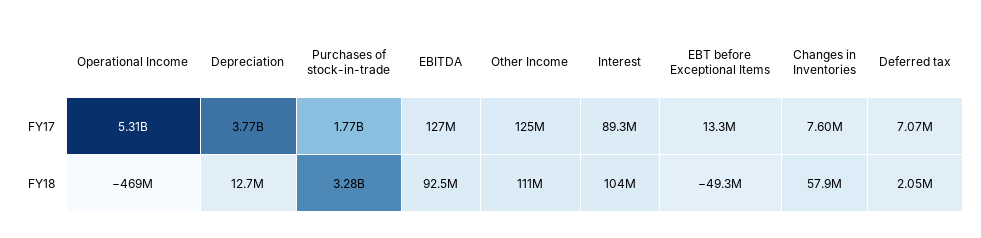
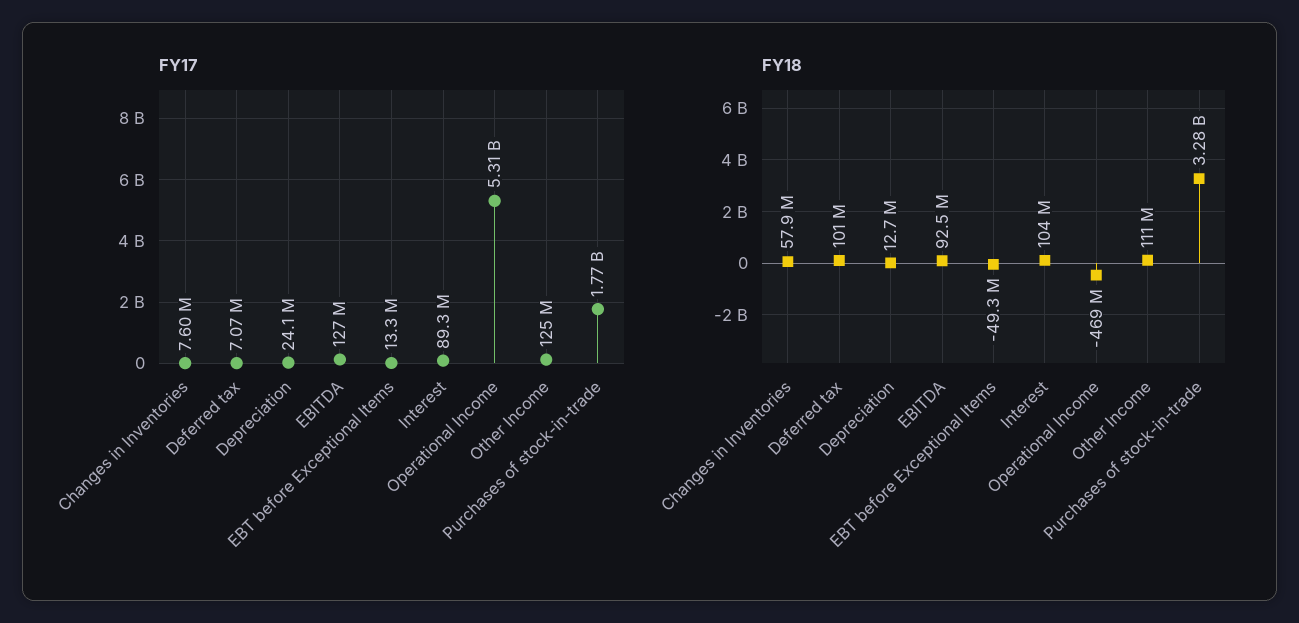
FY17, Depreciation: 3770000000 -> 24100000
FY18, Deferred tax: 2050000 -> 101000000

